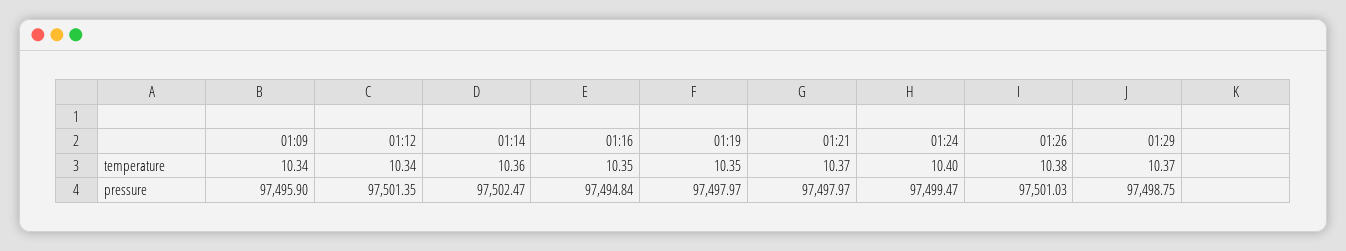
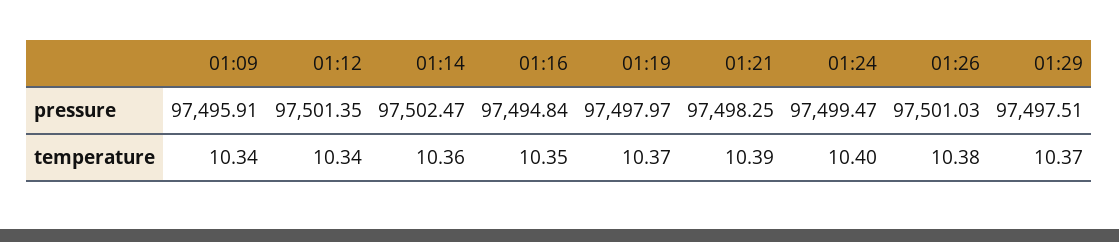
01:19, temperature: 10.35 -> 10.37
01:21, temperature: 10.37 -> 10.39
01:09, pressure: 97495.9 -> 97495.91
01:21, pressure: 97497.97 -> 97498.25
01:29, pressure: 97498.75 -> 97497.51

